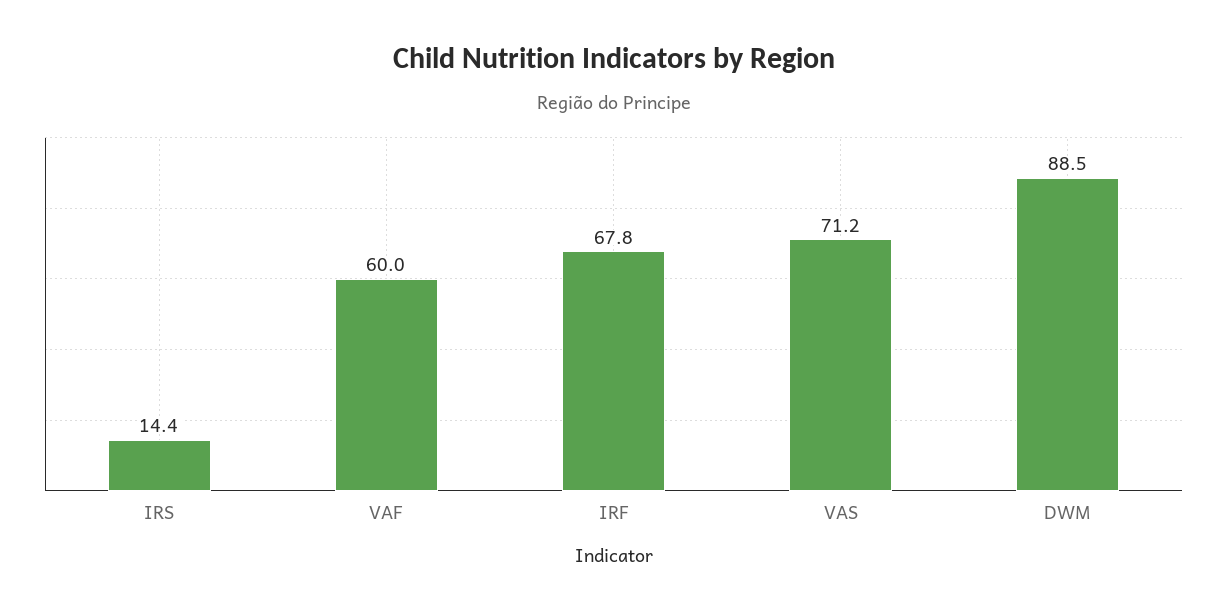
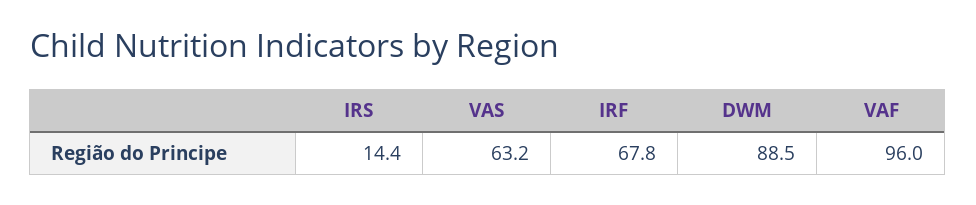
VAF: 60 -> 96
VAS: 71.2 -> 63.2

